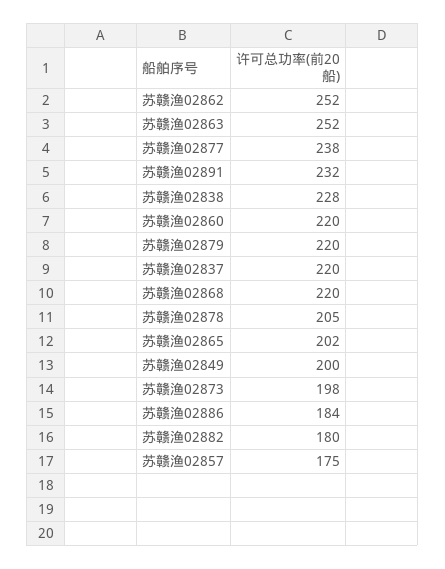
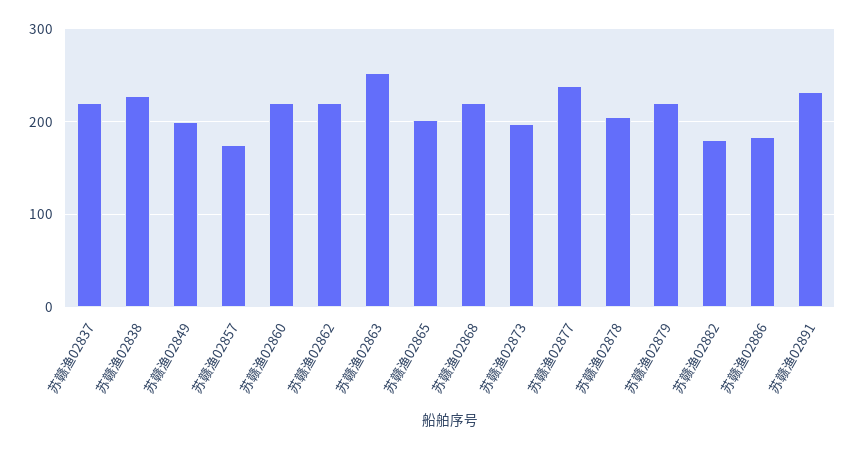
苏赣渔02862: 252 -> 220

